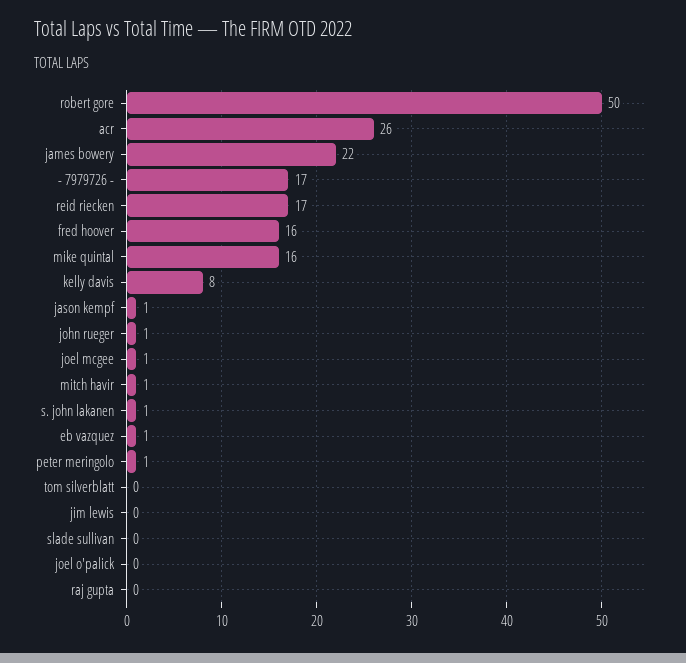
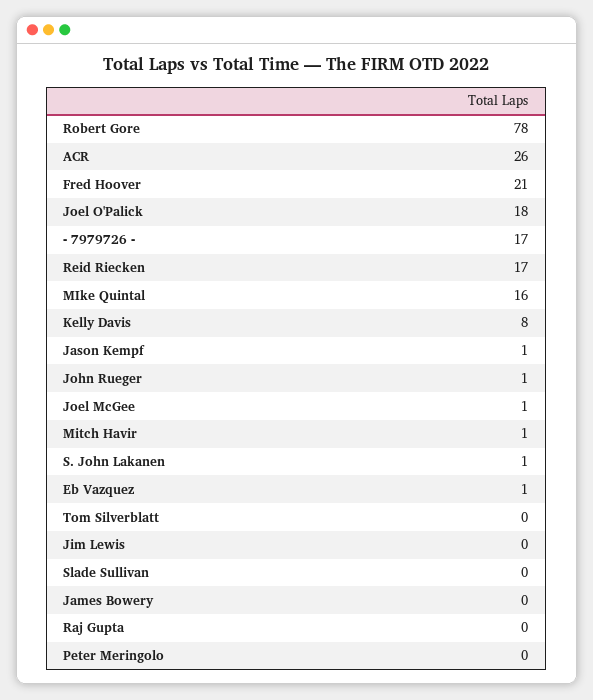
robert gore: 50 -> 78
james bowery: 22 -> 0
fred hoover: 16 -> 21
peter meringolo: 1 -> 0
joel o'palick: 0 -> 18

